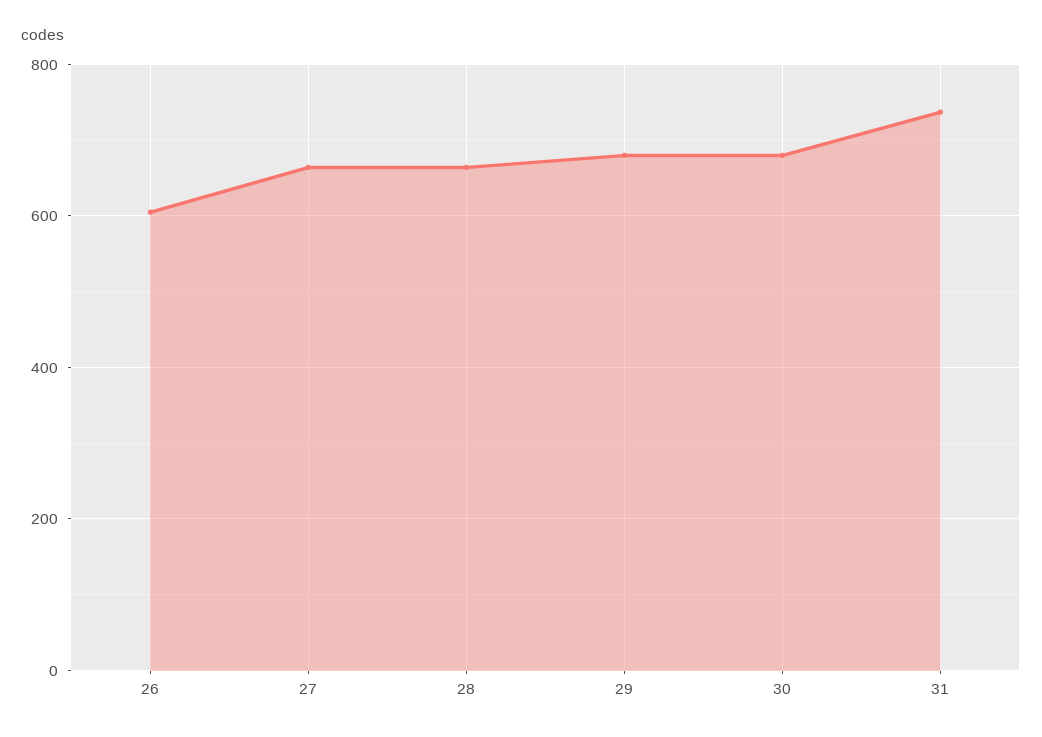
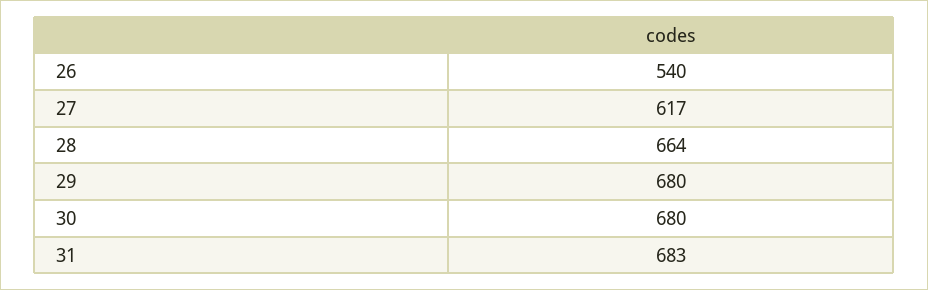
26: 600 -> 540
27: 660 -> 617
31: 740 -> 683

